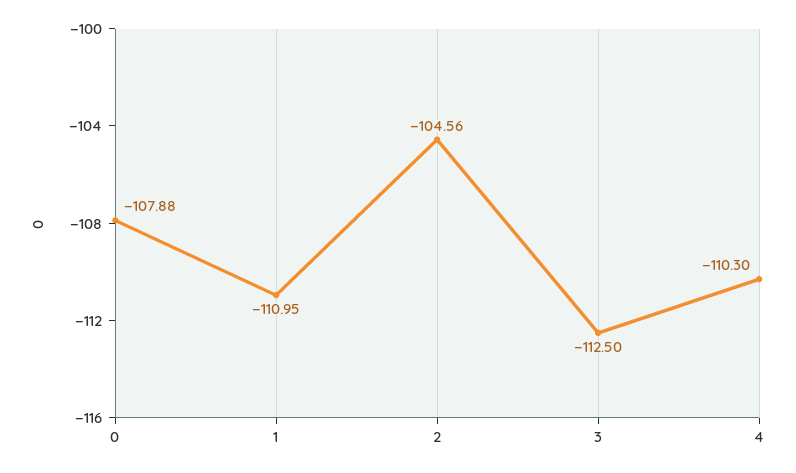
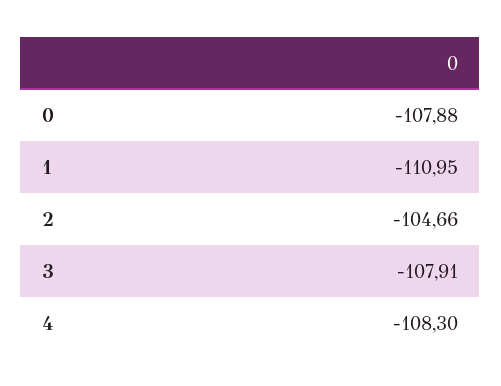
2: -104.56 -> -104.66
3: -112.5 -> -107.91
4: -110.3 -> -108.3

